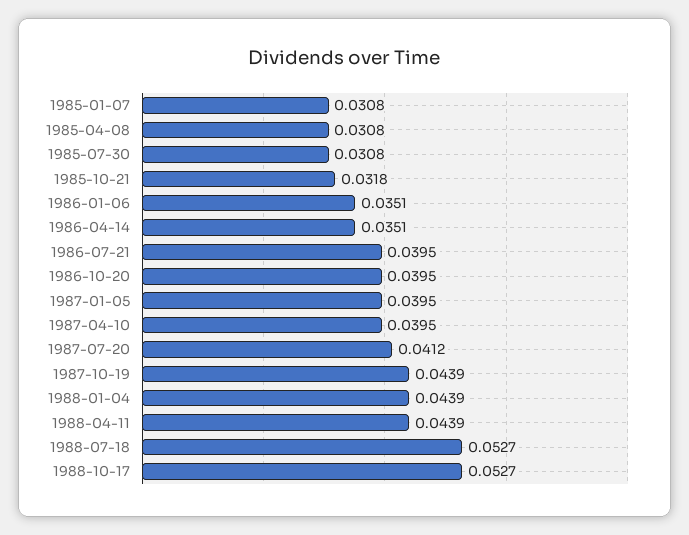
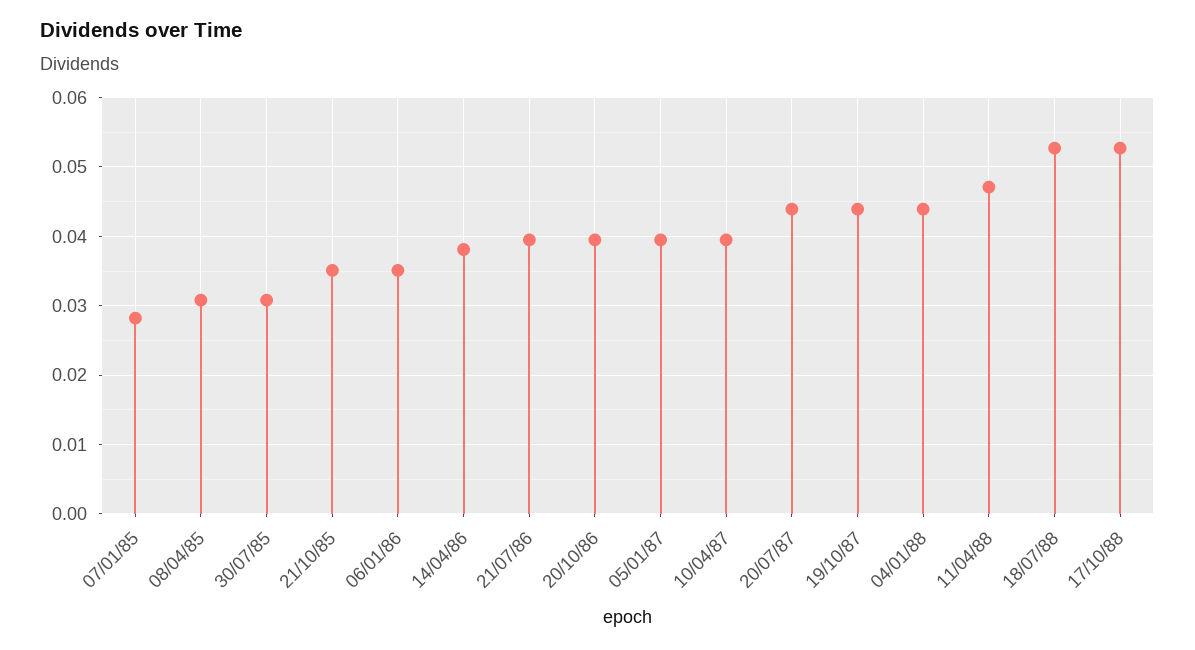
1985-01-07: 0.0308 -> 0.028
1985-10-21: 0.0318 -> 0.035
1986-04-14: 0.0351 -> 0.038
1987-07-20: 0.0412 -> 0.044
1988-04-11: 0.0439 -> 0.047

